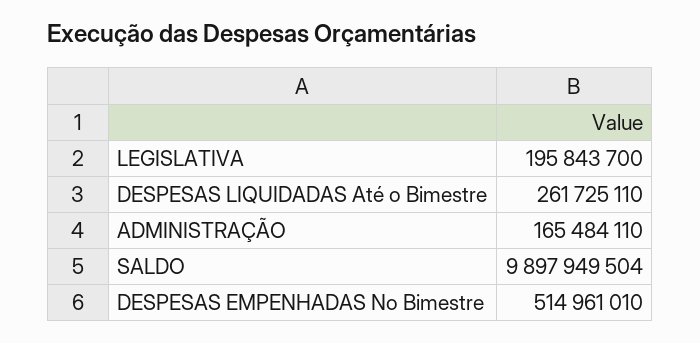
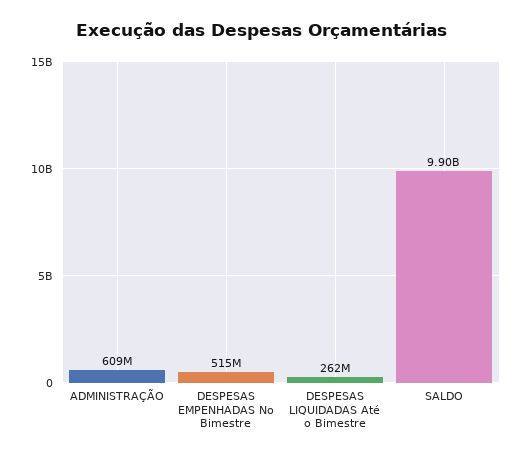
LEGISLATIVA: 195843700 -> none
ADMINISTRAÇÃO: 165484110 -> 609000000

